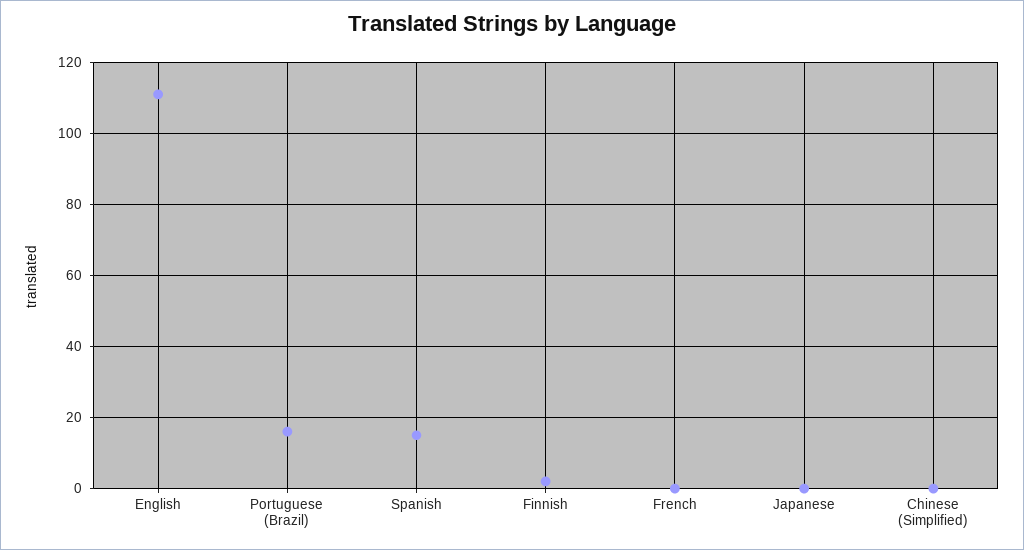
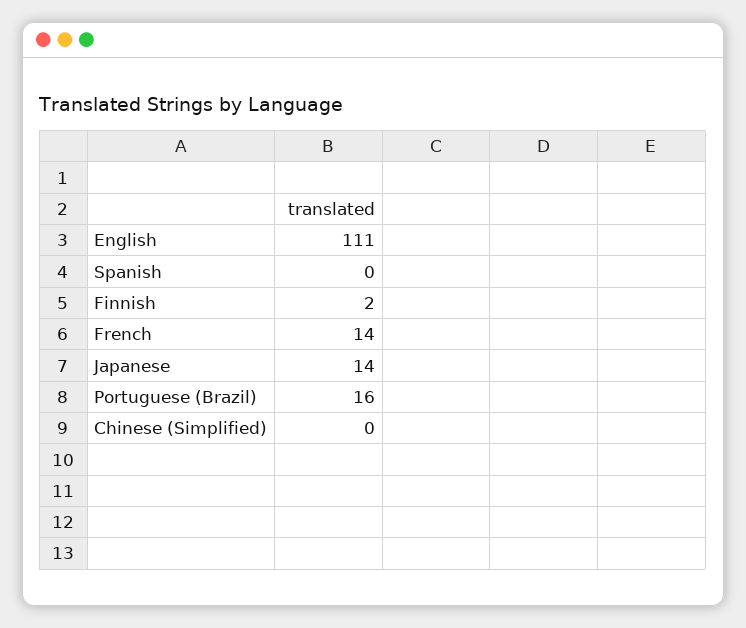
Spanish: 15 -> 0
French: 0 -> 14
Japanese: 0 -> 14

